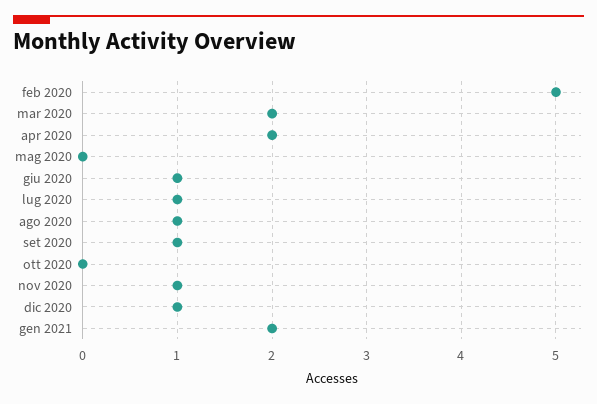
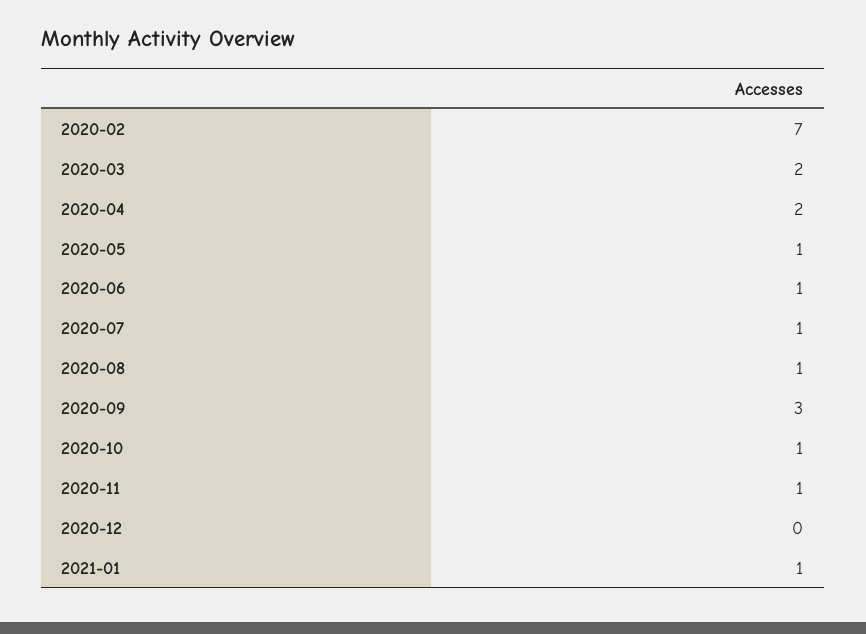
feb 2020: 5 -> 7
mag 2020: 0 -> 1
set 2020: 1 -> 3
ott 2020: 0 -> 1
dic 2020: 1 -> 0
gen 2021: 2 -> 1

